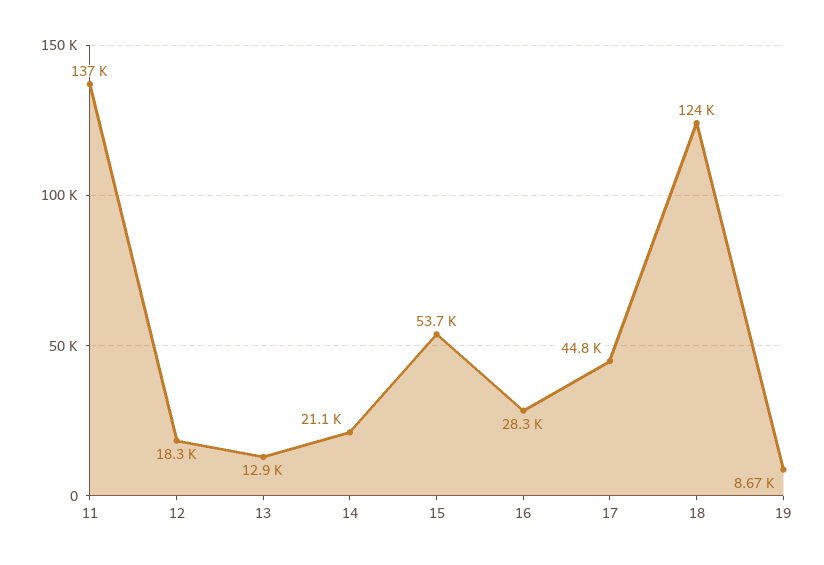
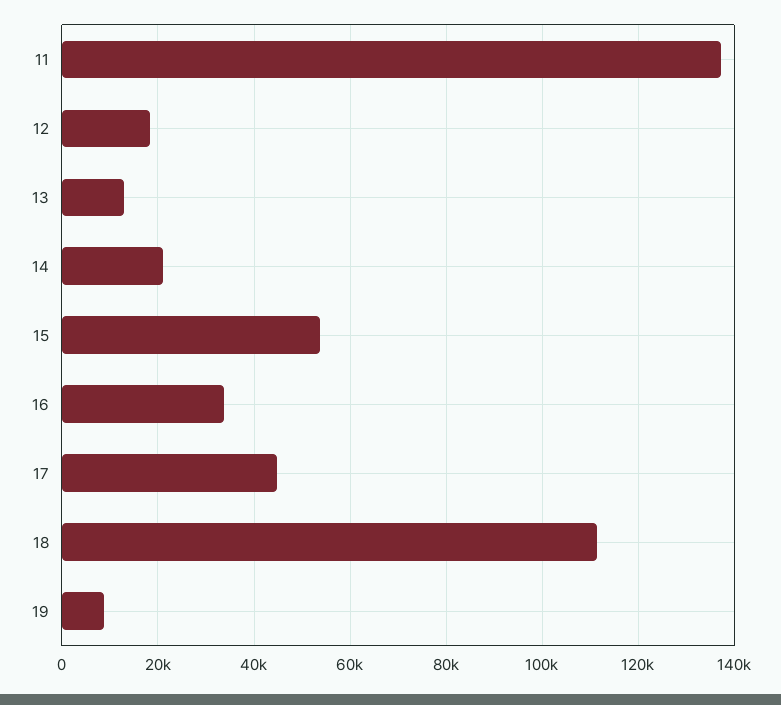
16: 28300 -> 34000
18: 124000 -> 112000

